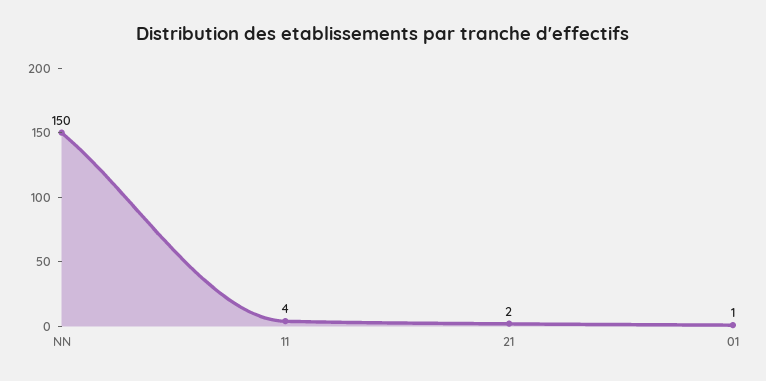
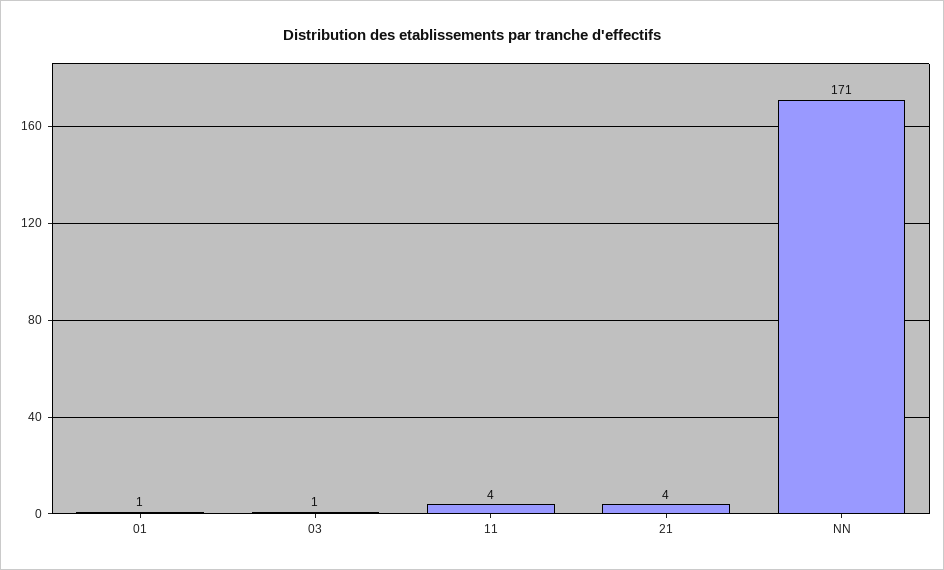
NN: 150 -> 171
21: 2 -> 4
03: none -> 1

